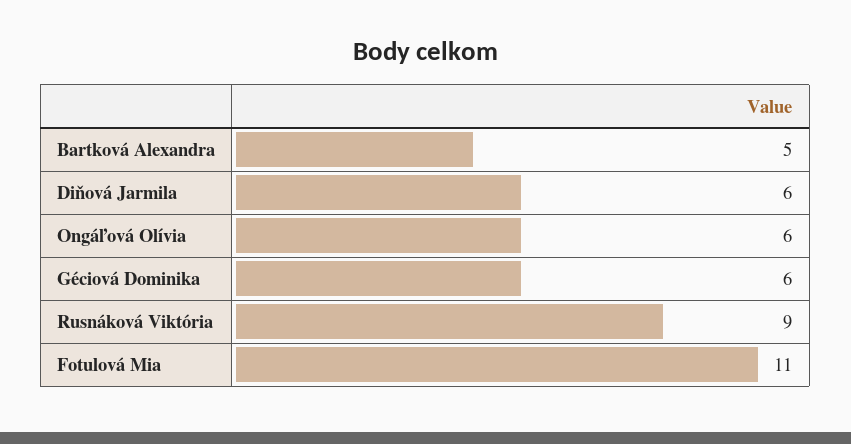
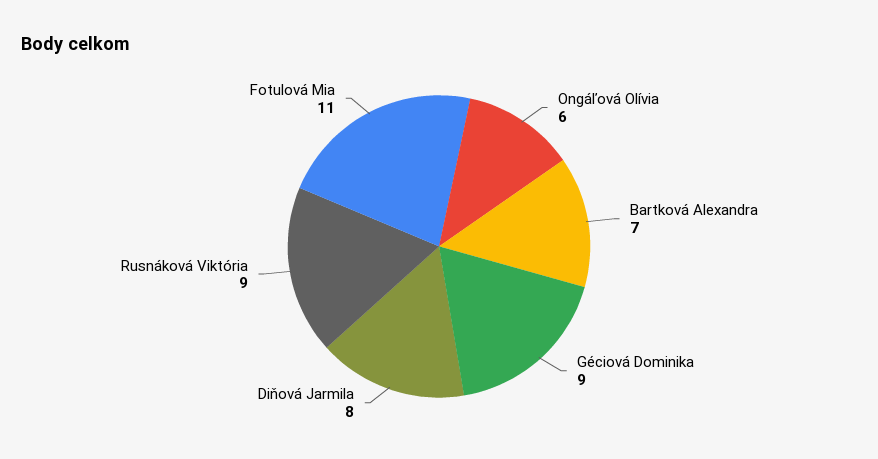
Bartková Alexandra: 5 -> 7
Diňová Jarmila: 6 -> 8
Géciová Dominika: 6 -> 9

